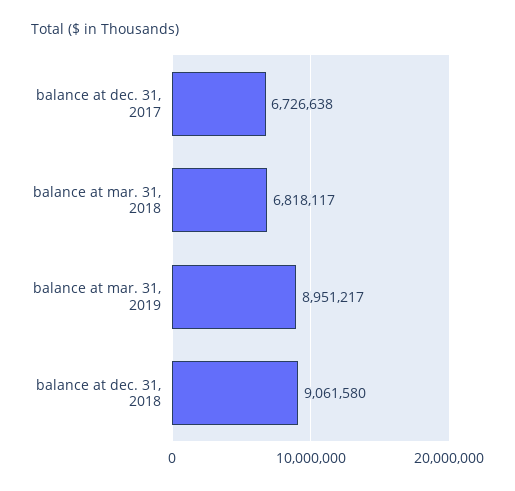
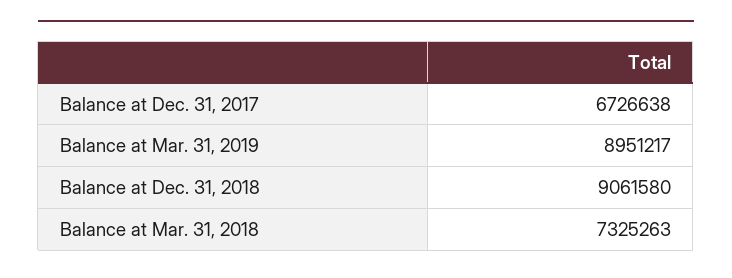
balance at mar. 31, 2018: 6818117 -> 7325263

